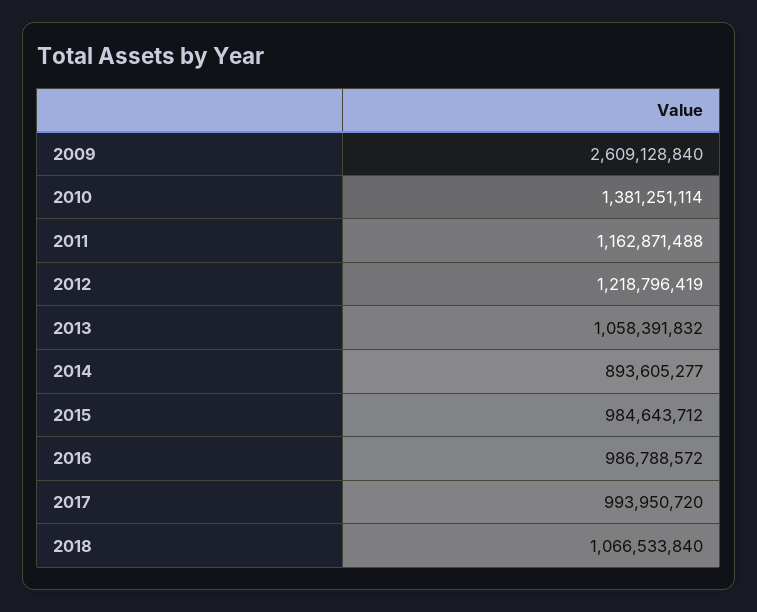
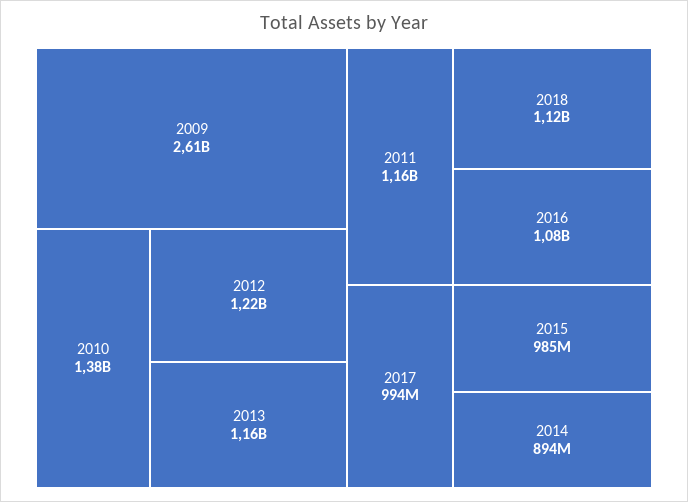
2013: 1058391832 -> 1160000000
2016: 986788572 -> 1080000000
2018: 1066533840 -> 1120000000

